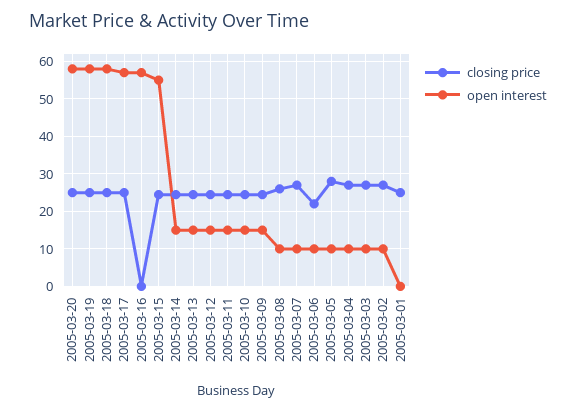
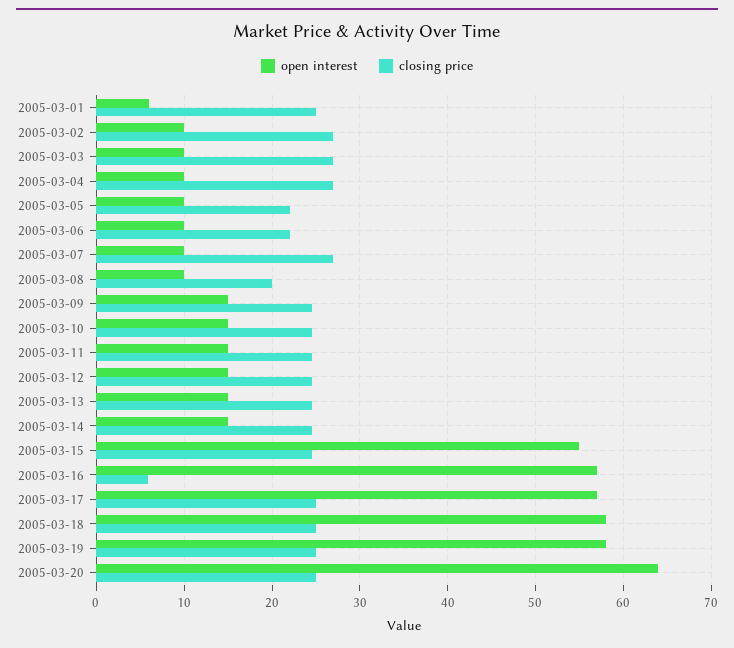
open interest, 2005-03-20: 58 -> 64
closing price, 2005-03-16: 0 -> 6
closing price, 2005-03-08: 26 -> 20
closing price, 2005-03-05: 28 -> 22
open interest, 2005-03-01: 0 -> 6

